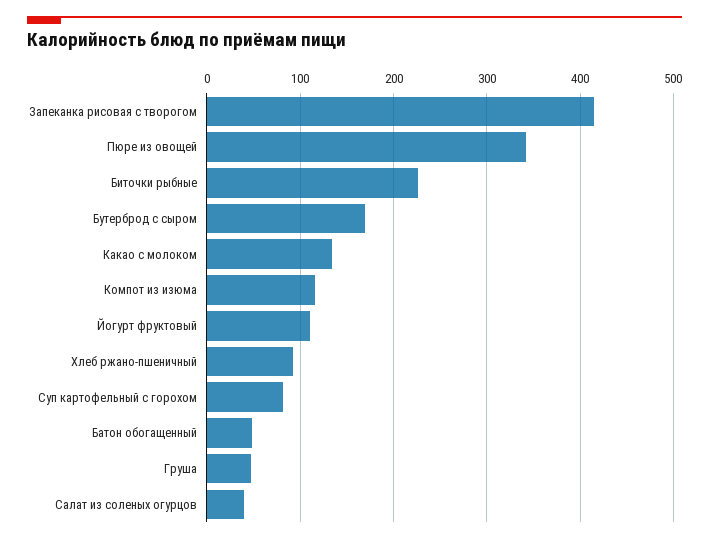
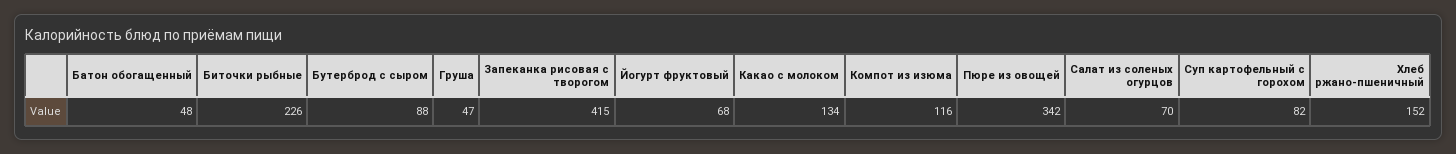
Бутерброд с сыром: 170 -> 88
Йогурт фруктовый: 110 -> 68
Хлеб ржано-пшеничный: 90 -> 152
Салат из соленых огурцов: 40 -> 70

